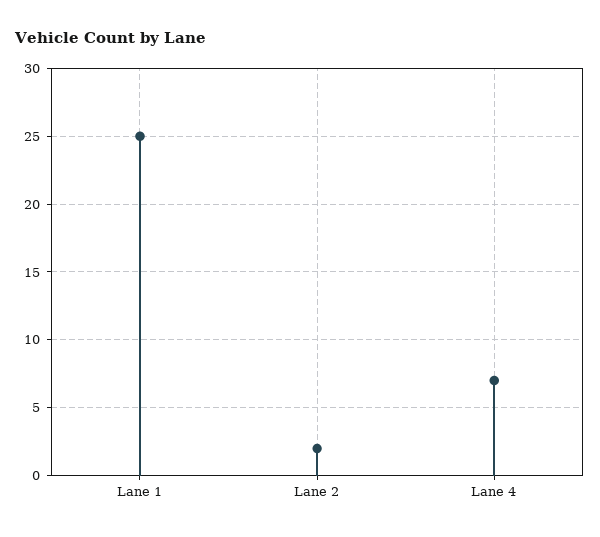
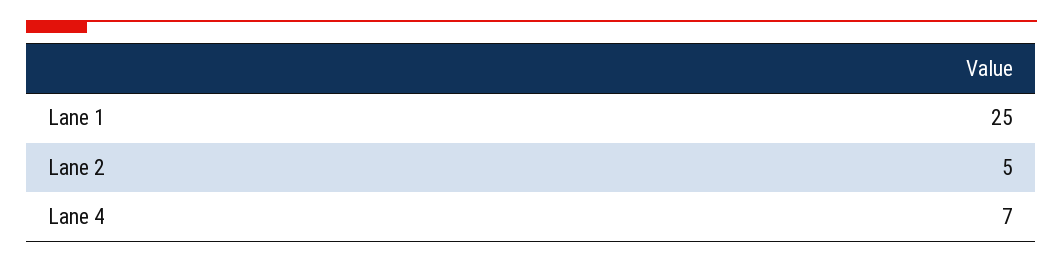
Lane 2: 2 -> 5

